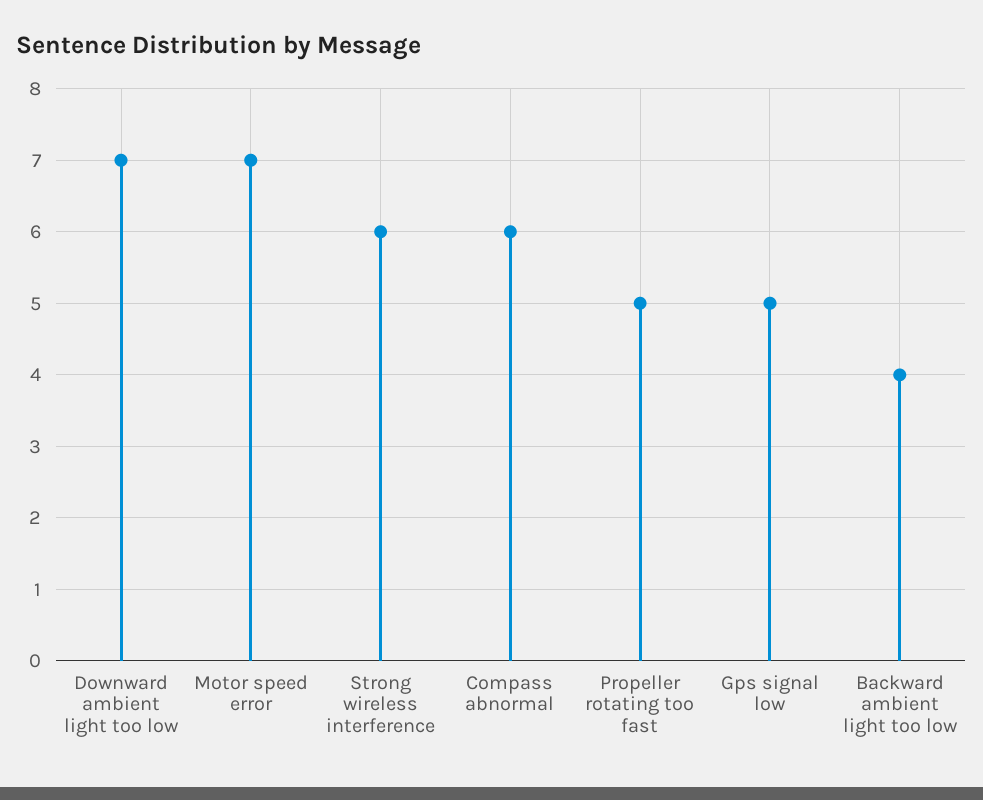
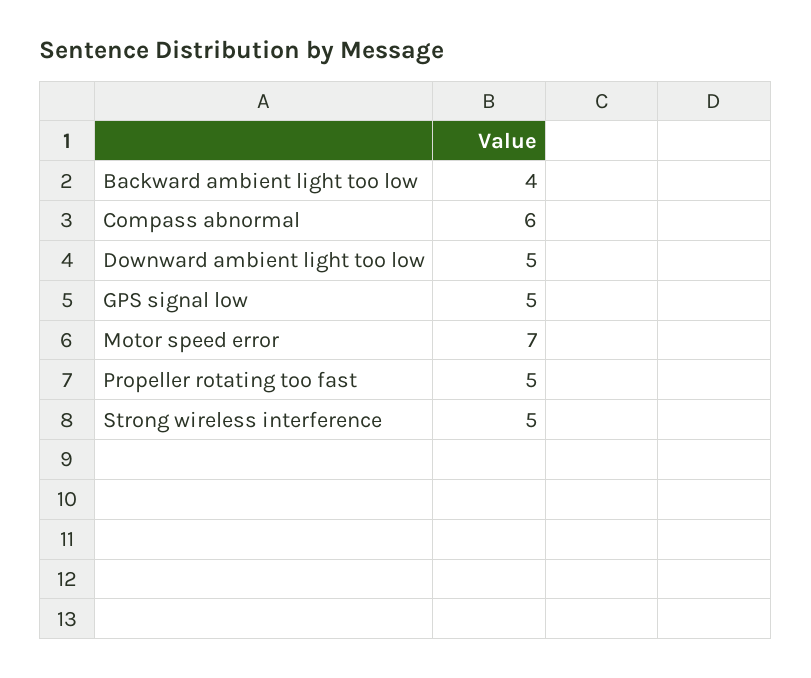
Downward ambient light too low: 7 -> 5
Strong wireless interference: 6 -> 5

